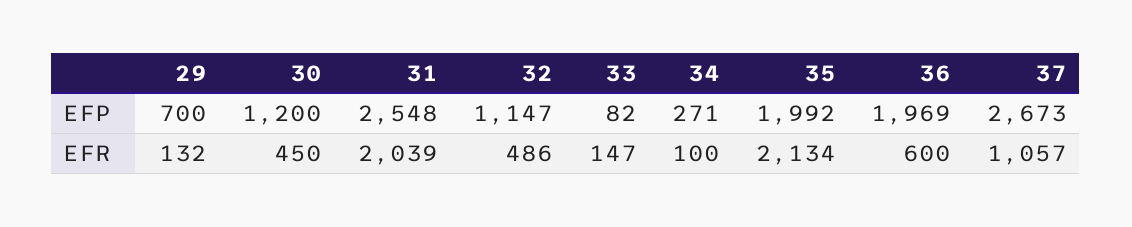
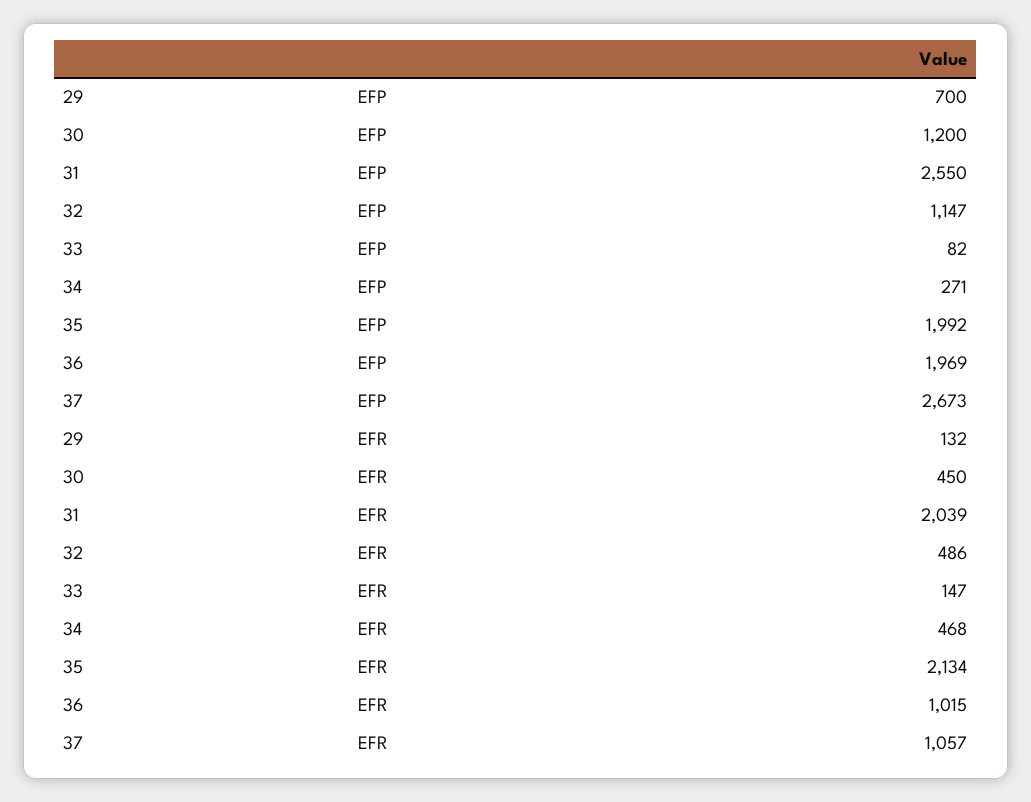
31, EFP: 2548 -> 2550
34, EFR: 100 -> 468
36, EFR: 600 -> 1015

